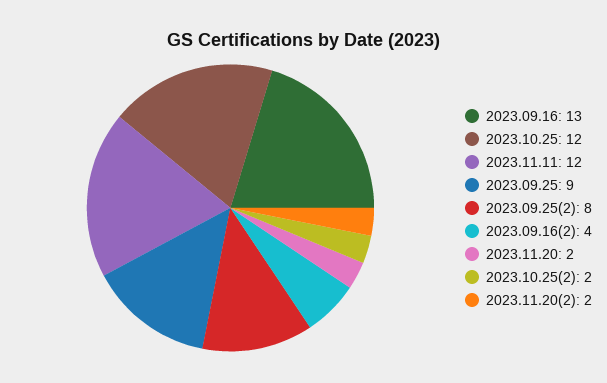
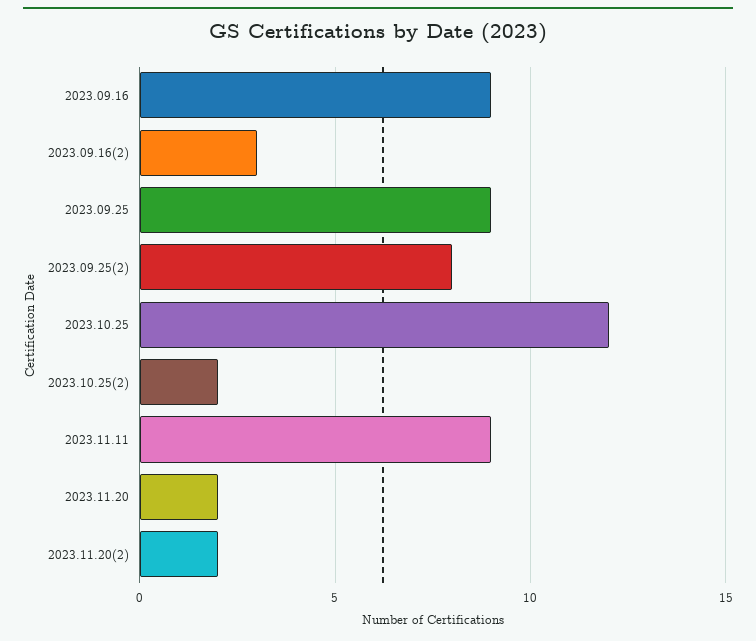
2023.09.16: 13 -> 9
2023.11.11: 12 -> 9
2023.09.16(2): 4 -> 3

